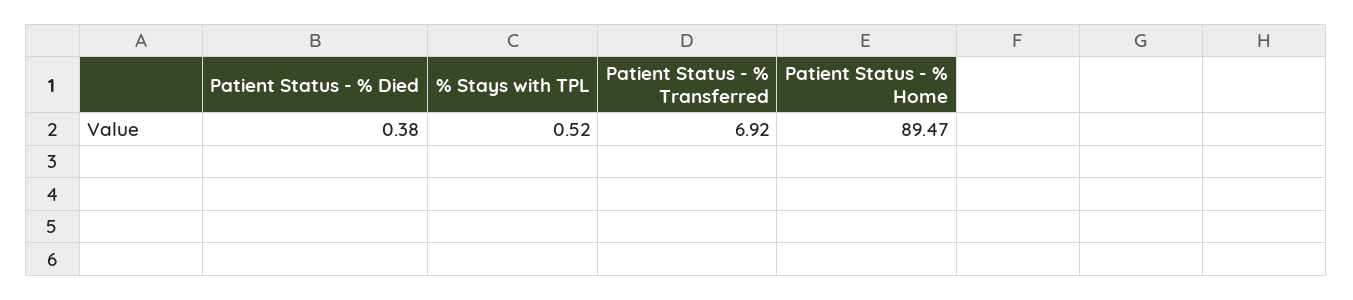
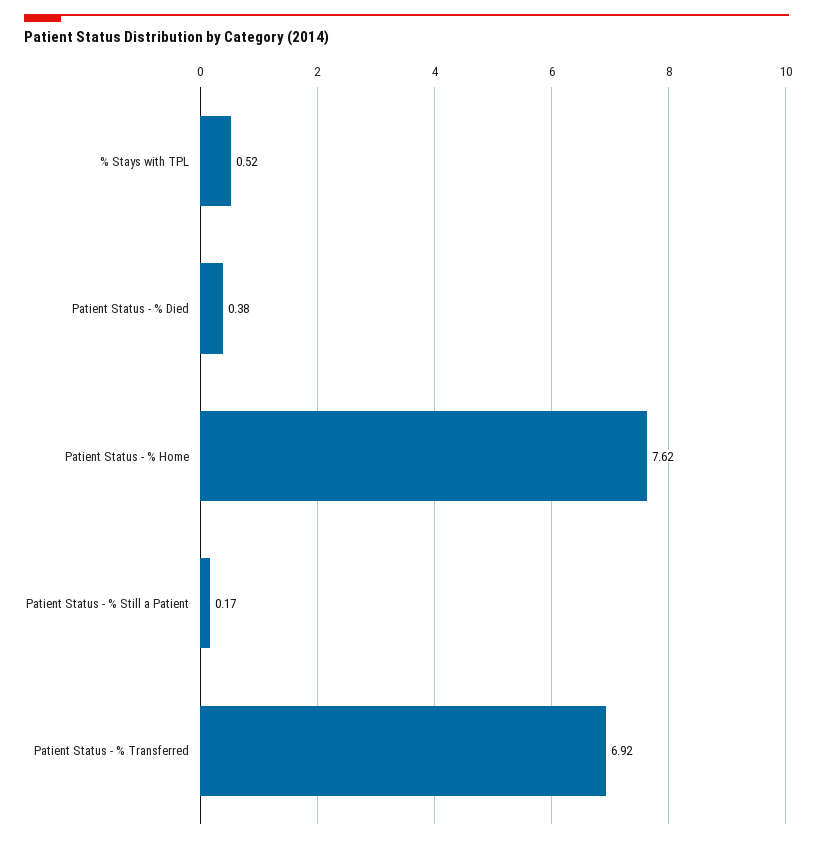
Patient Status - % Home: 89.47 -> 7.62
Patient Status - % Still a Patient: none -> 0.17

